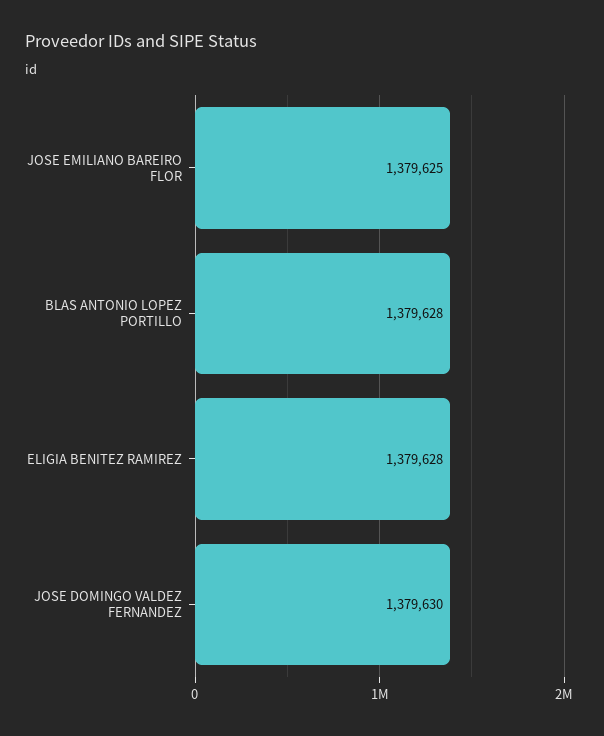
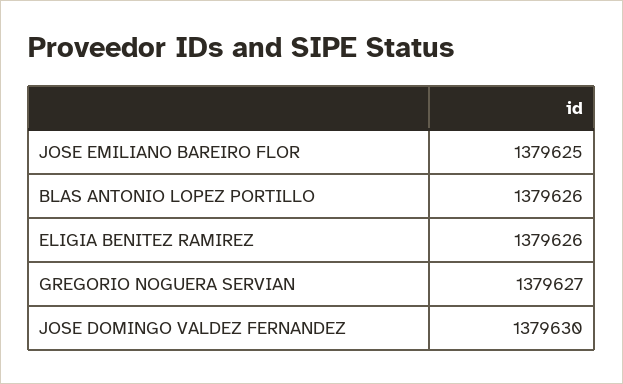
BLAS ANTONIO LOPEZ PORTILLO: 1379628 -> 1379626
ELIGIA BENITEZ RAMIREZ: 1379628 -> 1379626
GREGORIO NOGUERA SERVIAN: none -> 1379627

